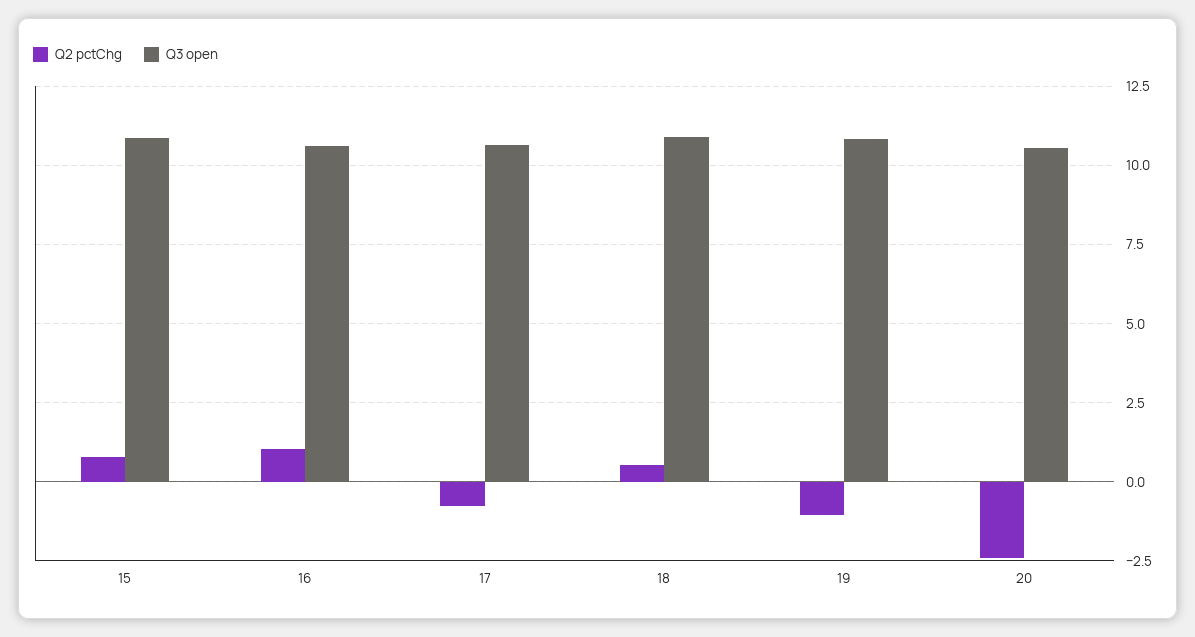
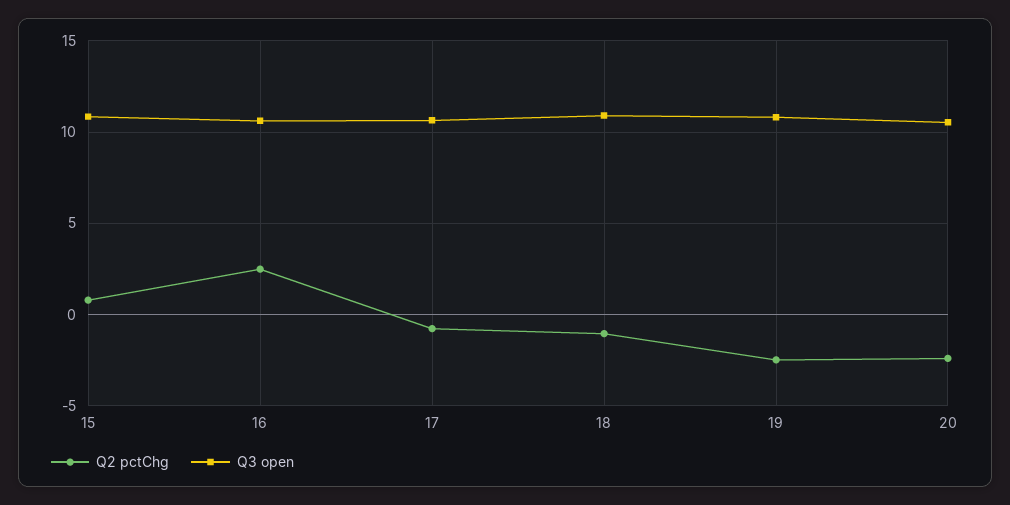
Q2 pctChg, 16: 1 -> 2.5
Q2 pctChg, 18: 0.5 -> -1
Q2 pctChg, 19: -1 -> -2.5

